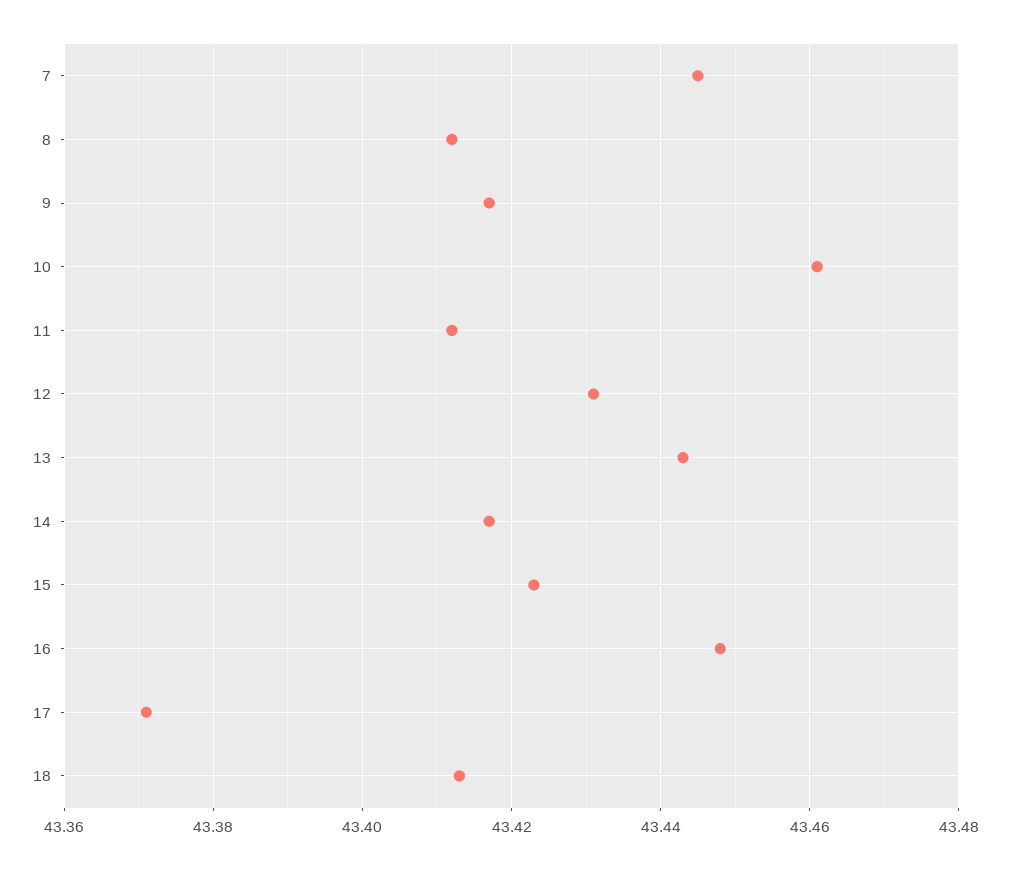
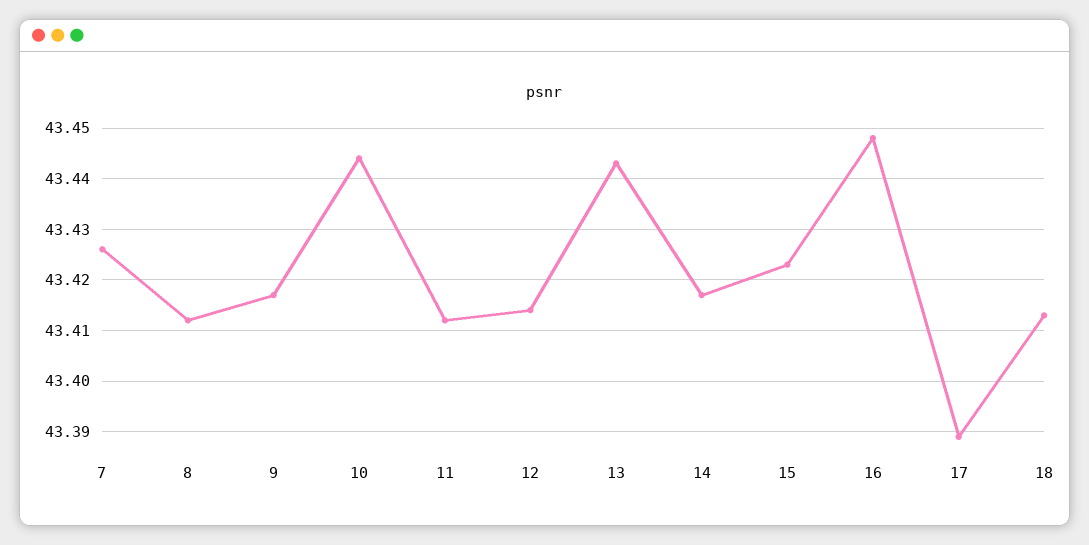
7: 43.445 -> 43.425
10: 43.46 -> 43.445
12: 43.43 -> 43.415
17: 43.37 -> 43.39

